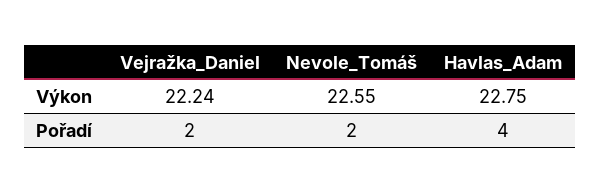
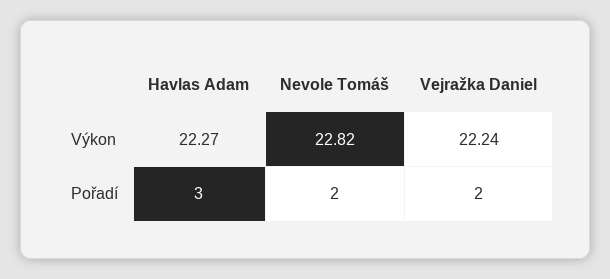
Nevole_Tomáš, Výkon: 22.55 -> 22.82
Havlas_Adam, Výkon: 22.75 -> 22.27
Havlas_Adam, Pořadí: 4 -> 3

